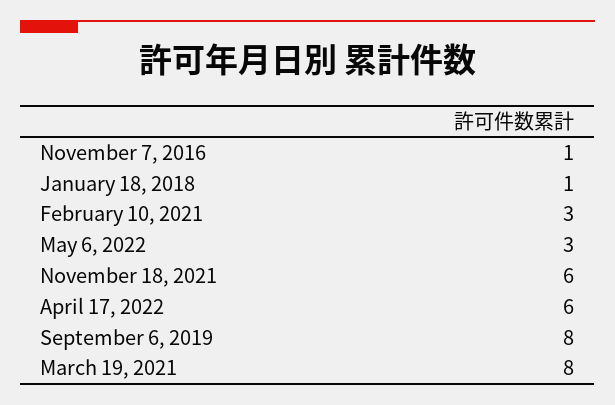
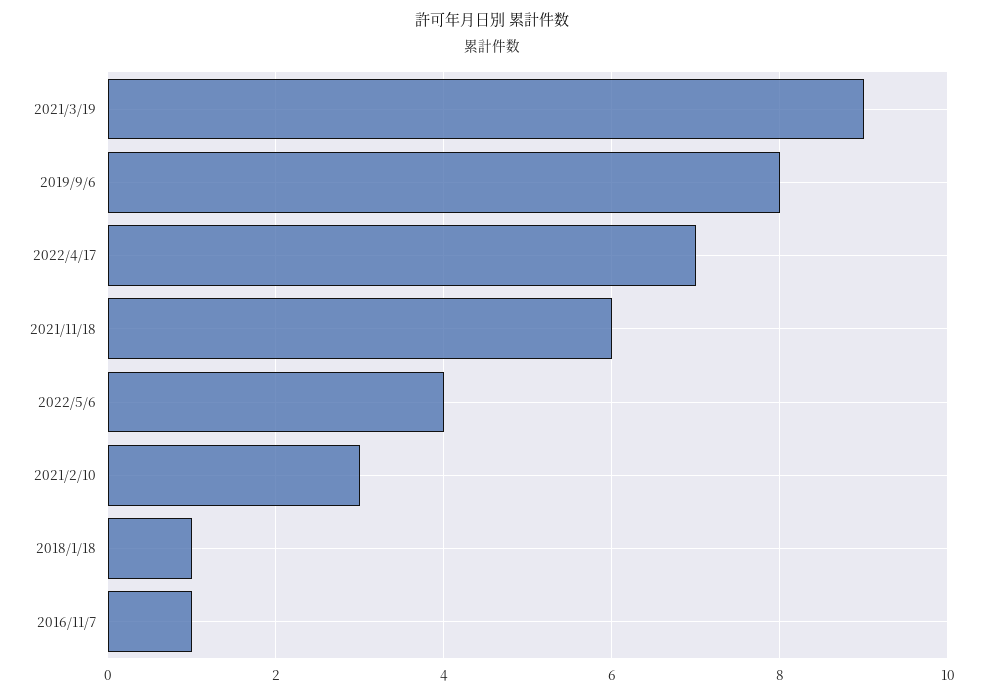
May 6, 2022: 3 -> 4
April 17, 2022: 6 -> 7
March 19, 2021: 8 -> 9

